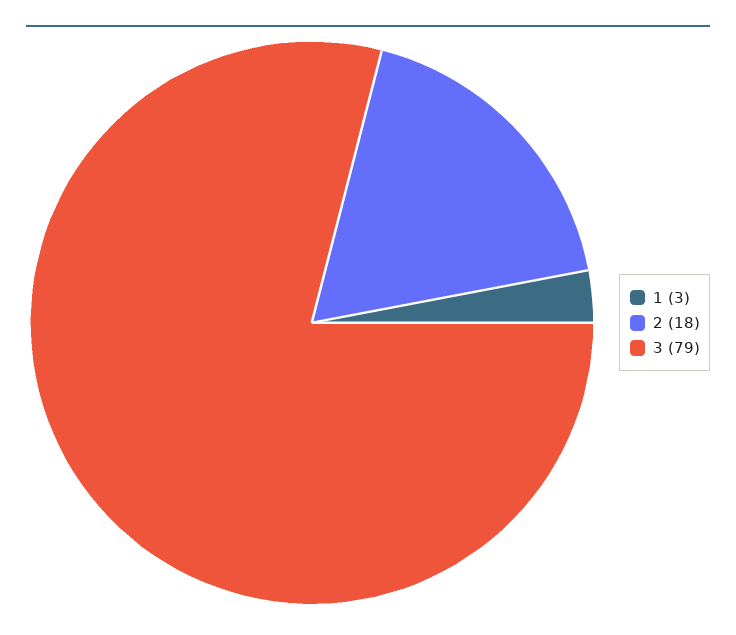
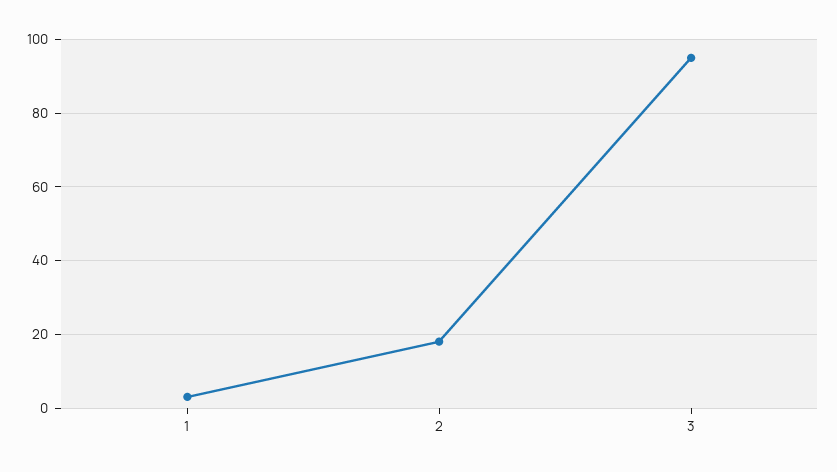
3: 79 -> 95

